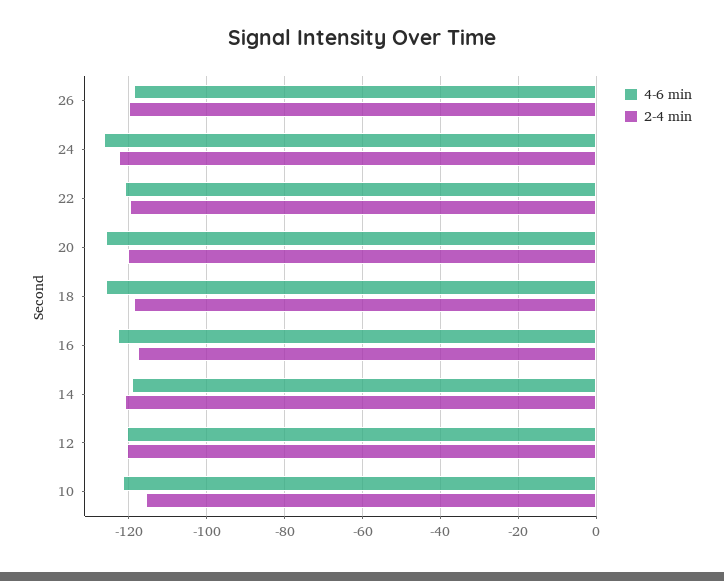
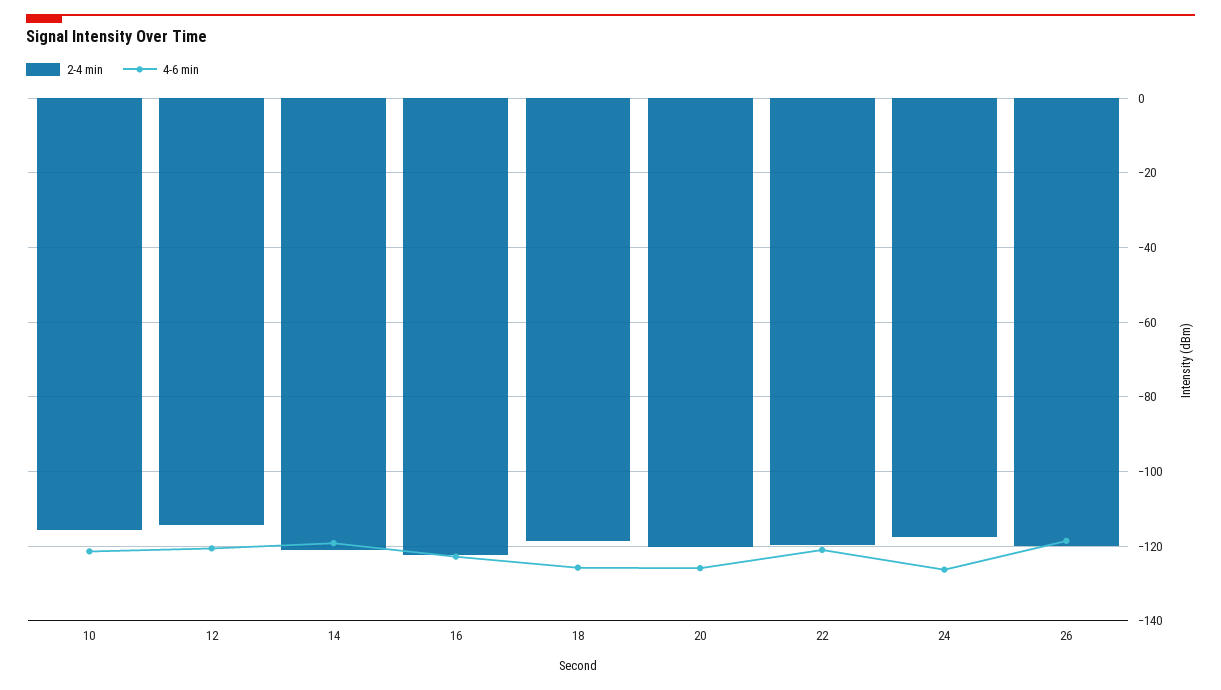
2-4 min, 24: -122 -> -118
2-4 min, 16: -118 -> -122
2-4 min, 12: -120 -> -114

